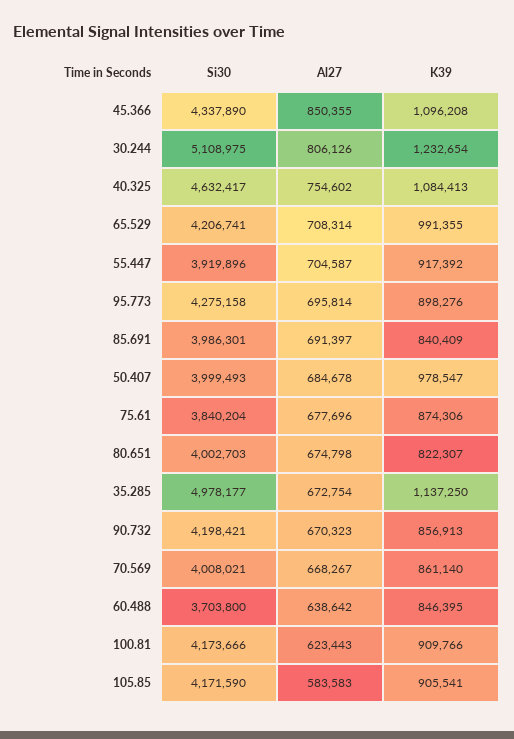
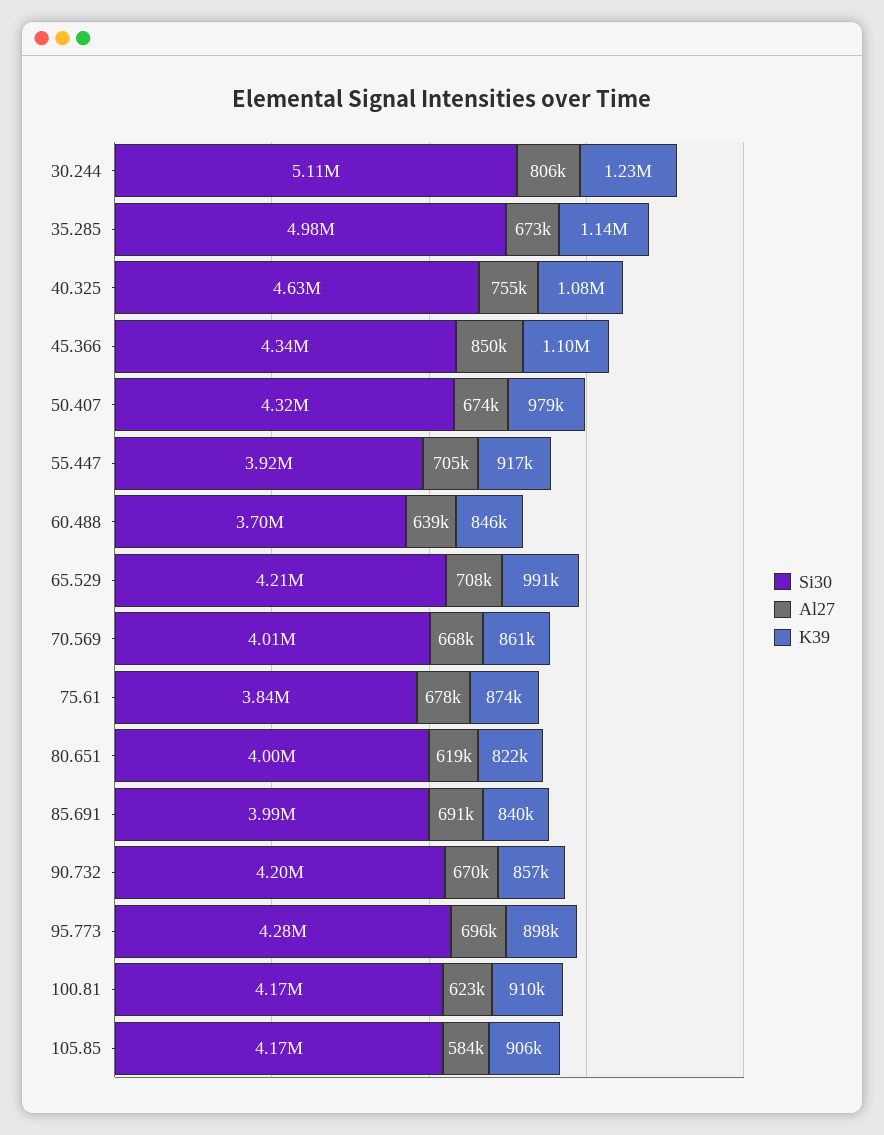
Si30, 50.407: 3999493 -> 4320000
Al27, 50.407: 684678 -> 674000
Al27, 80.651: 674798 -> 619000

